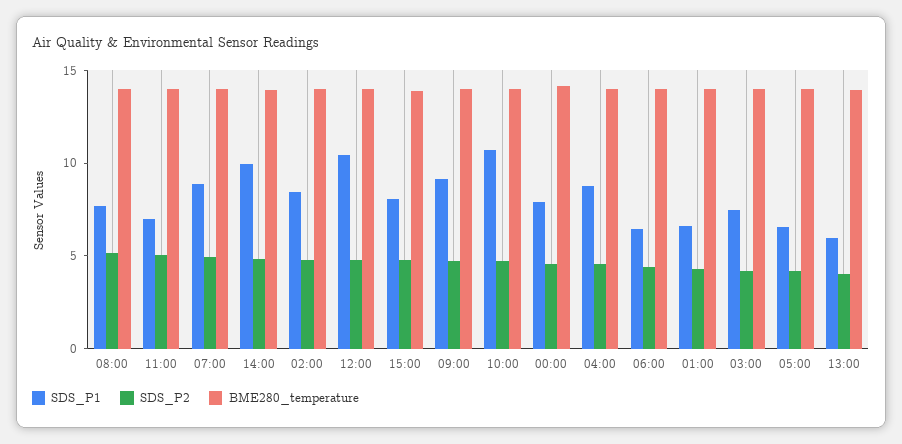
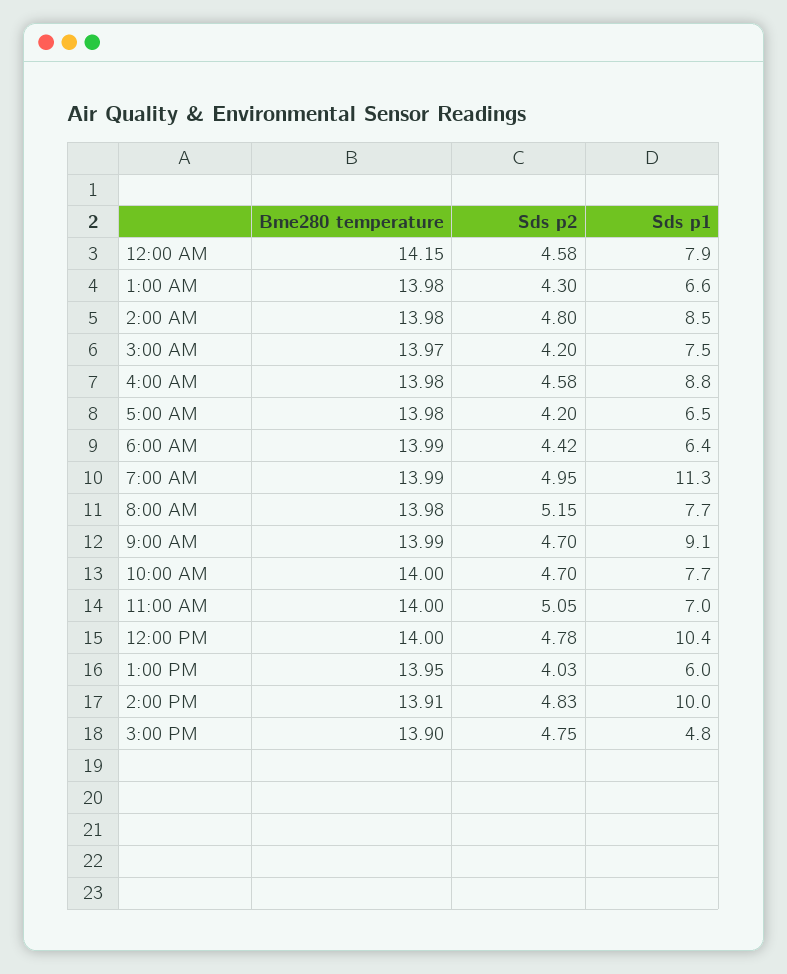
SDS_P1, 07:00: 9 -> 11.3
SDS_P1, 15:00: 8 -> 4.8
SDS_P1, 10:00: 11 -> 7.7

